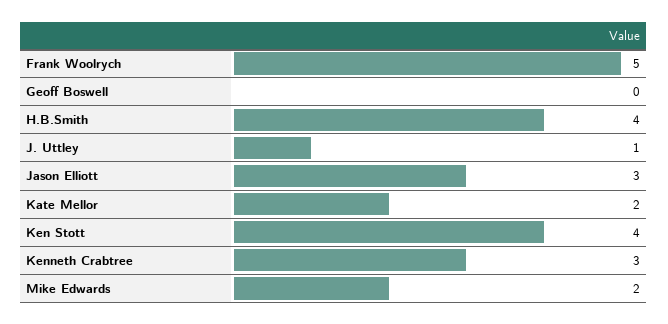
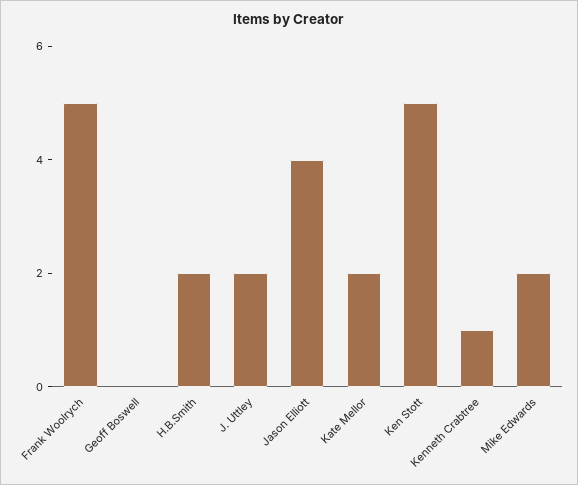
H.B.Smith: 4 -> 2
J. Uttley: 1 -> 2
Jason Elliott: 3 -> 4
Ken Stott: 4 -> 5
Kenneth Crabtree: 3 -> 1

